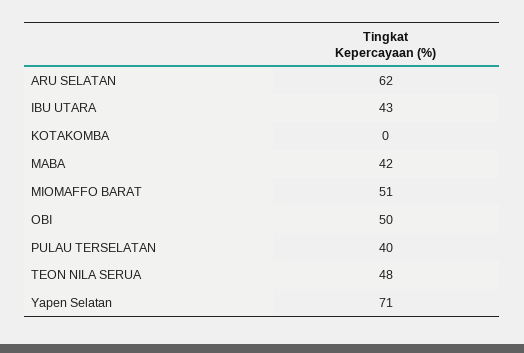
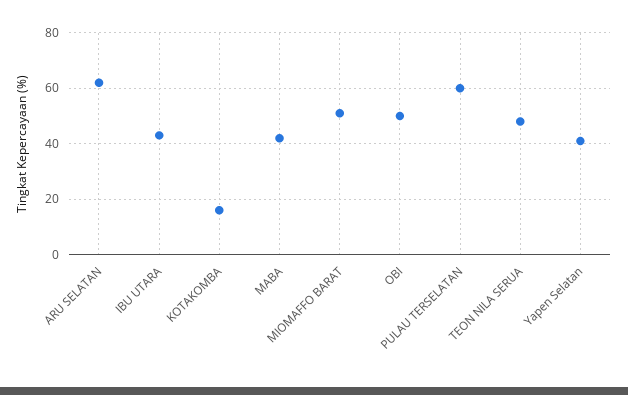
KOTAKOMBA: 0 -> 15
PULAU TERSELATAN: 40 -> 60
Yapen Selatan: 71 -> 40

